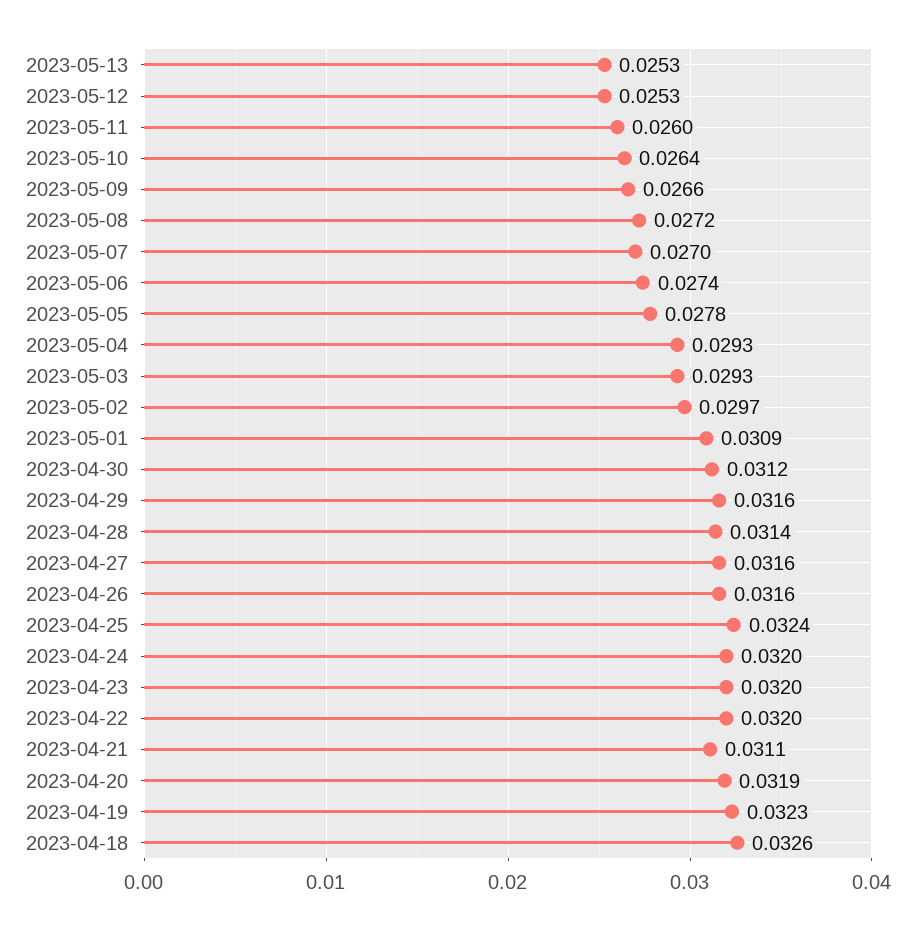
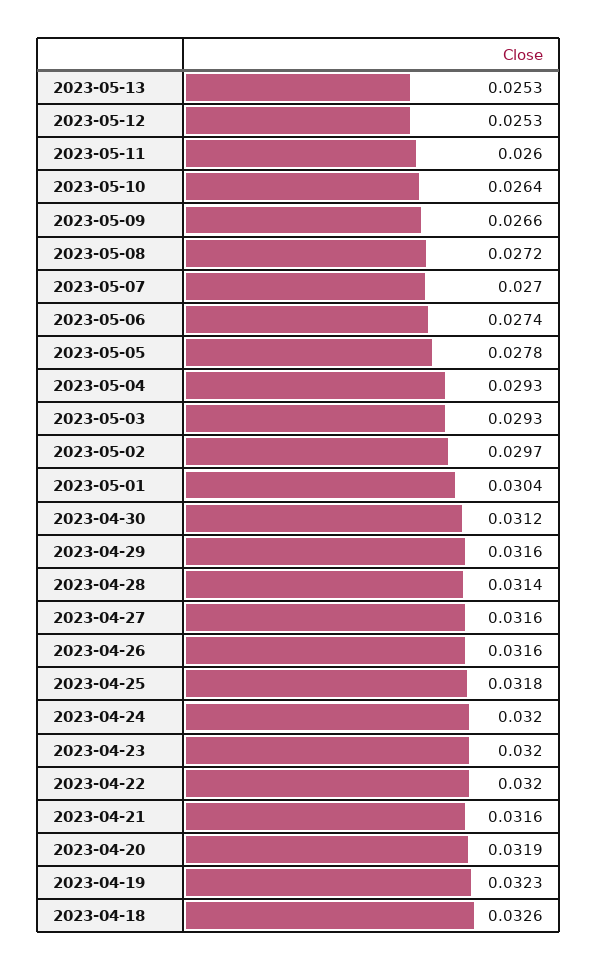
2023-05-01: 0.0309 -> 0.0304
2023-04-25: 0.0324 -> 0.0318
2023-04-21: 0.0311 -> 0.0316

